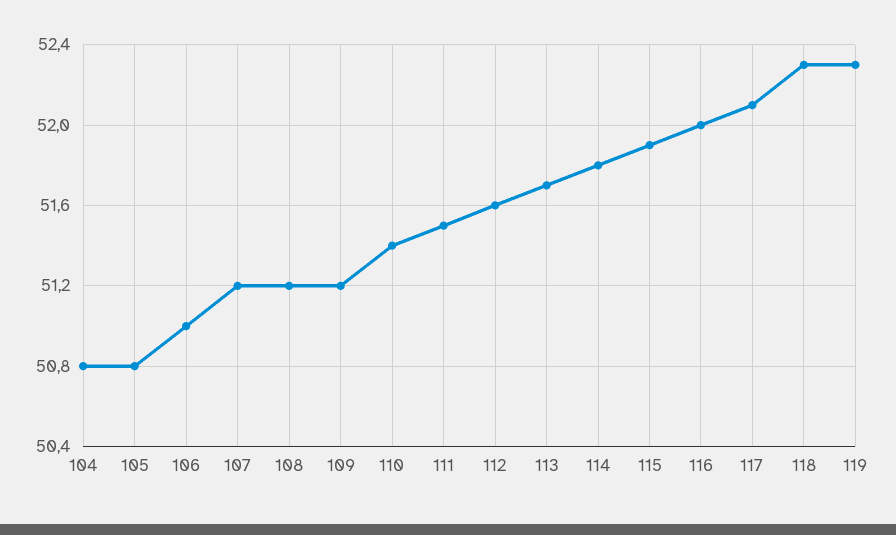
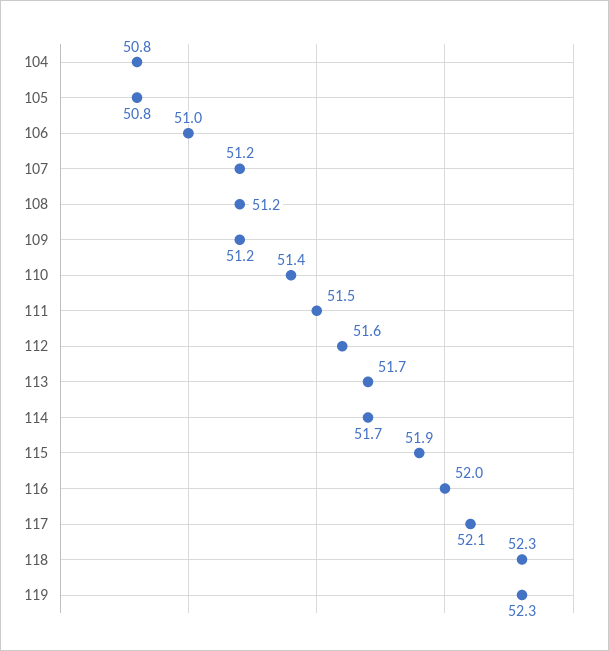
114: 51.8 -> 51.7

